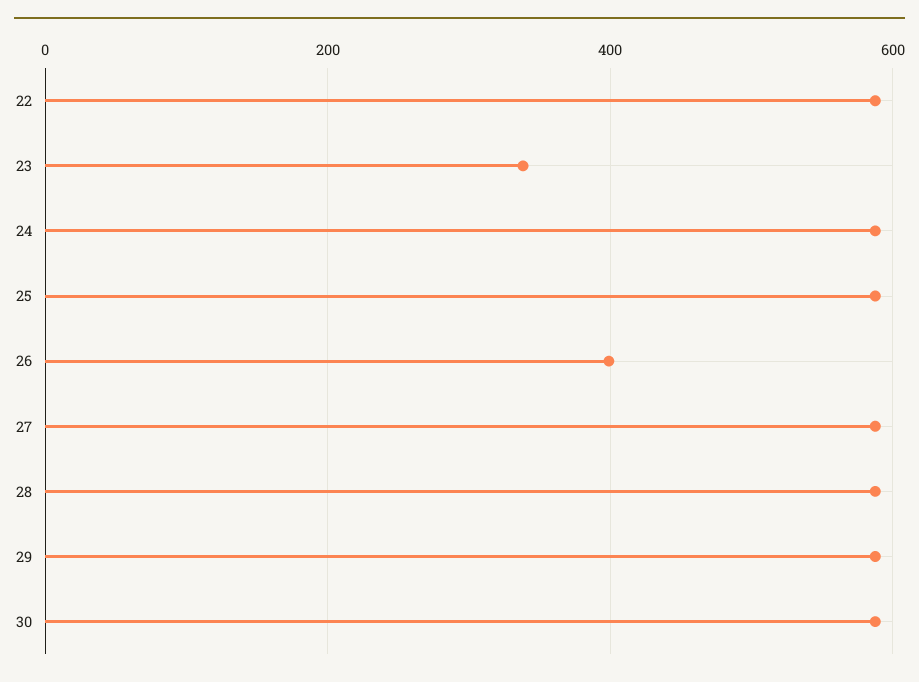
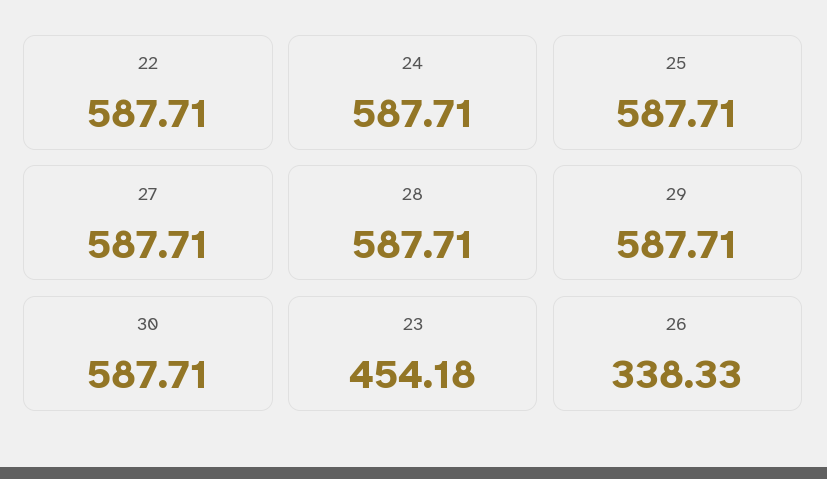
23: 340 -> 454.18
26: 400 -> 338.33

